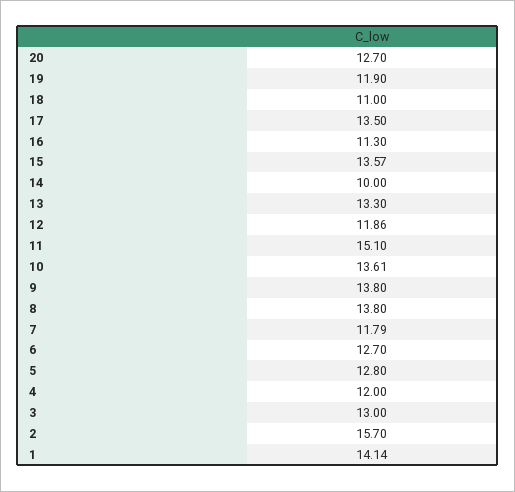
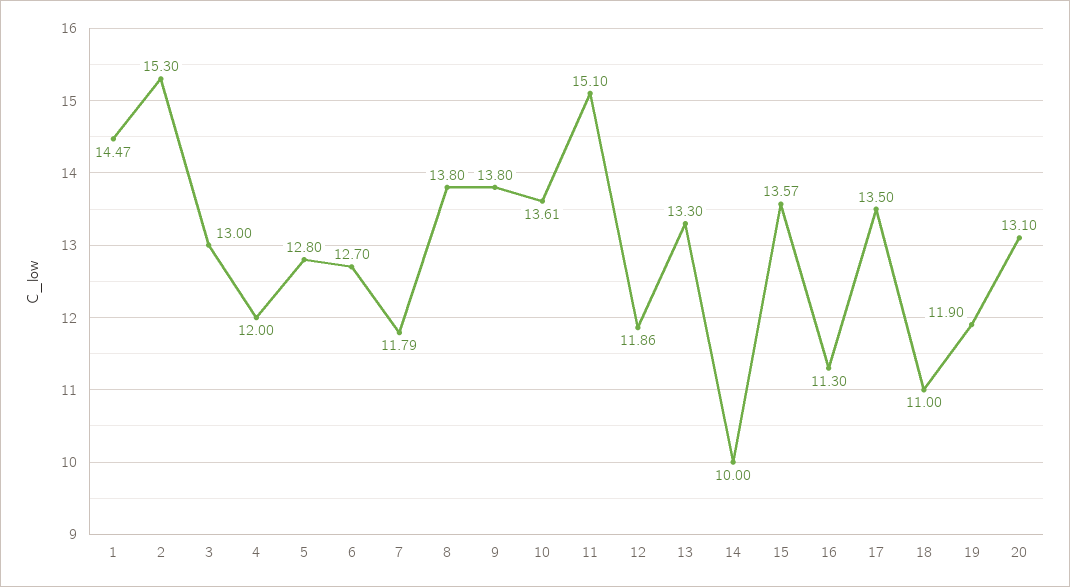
20: 12.7 -> 13.1
2: 15.7 -> 15.3
1: 14.14 -> 14.47

